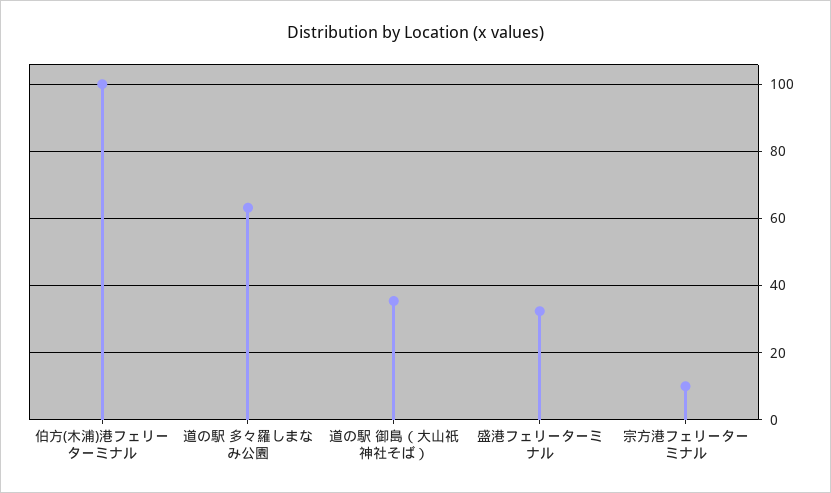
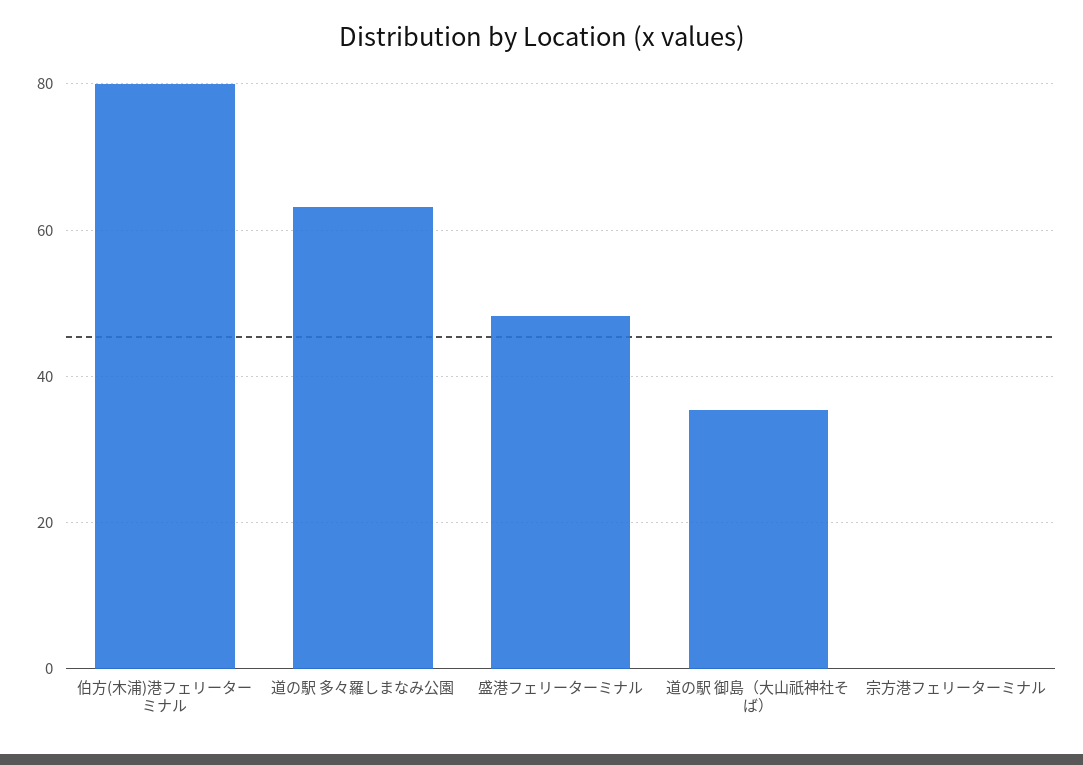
伯方(木浦)港フェリーターミナル: 100 -> 80
盛港フェリーターミナル: 32 -> 48
宗方港フェリーターミナル: 10 -> 0

